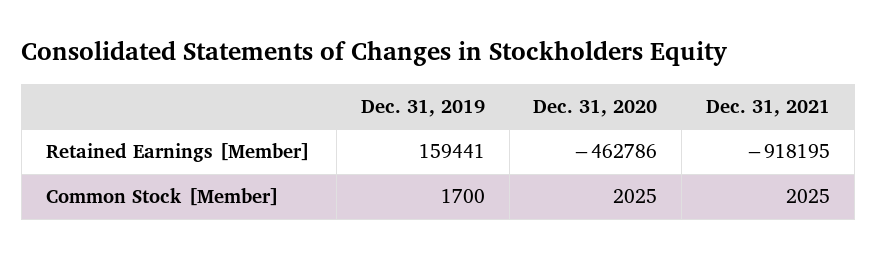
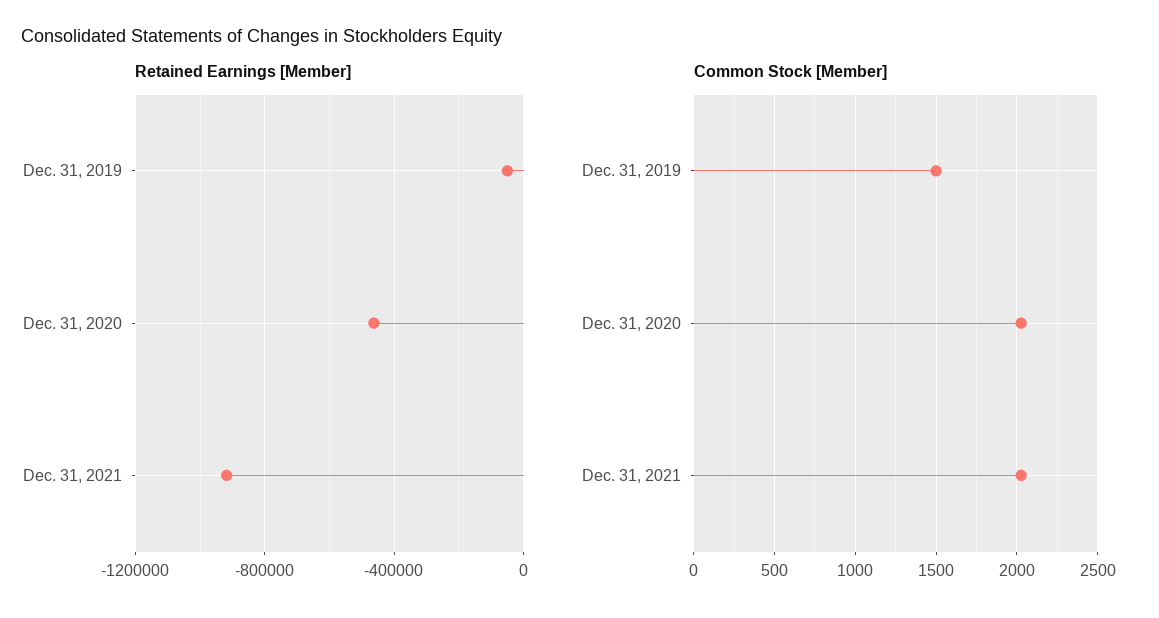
Retained Earnings [Member], Dec. 31, 2019: 159441 -> -50000
Common Stock [Member], Dec. 31, 2019: 1700 -> 1500

